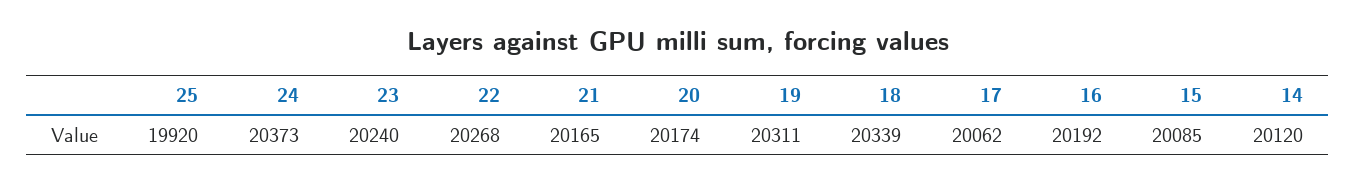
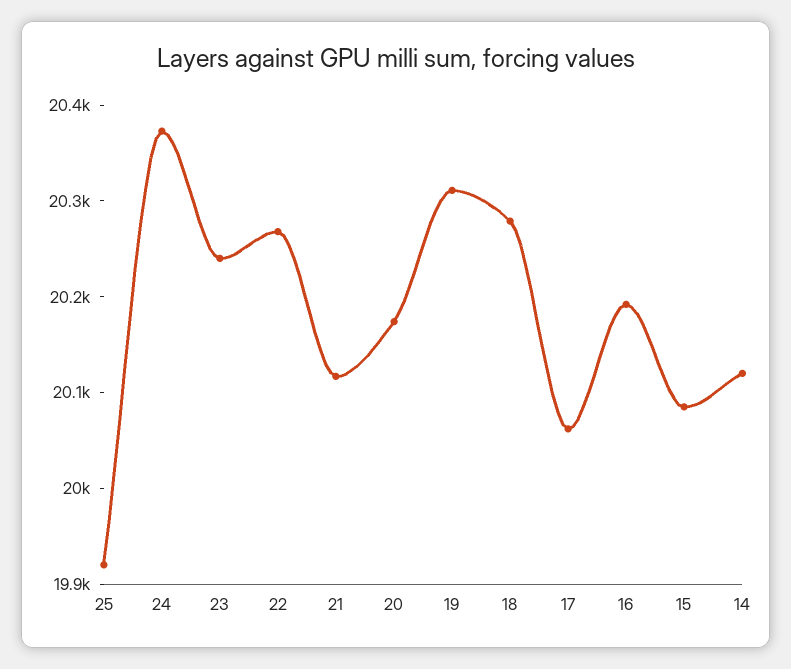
21: 20165 -> 20120
18: 20339 -> 20280

